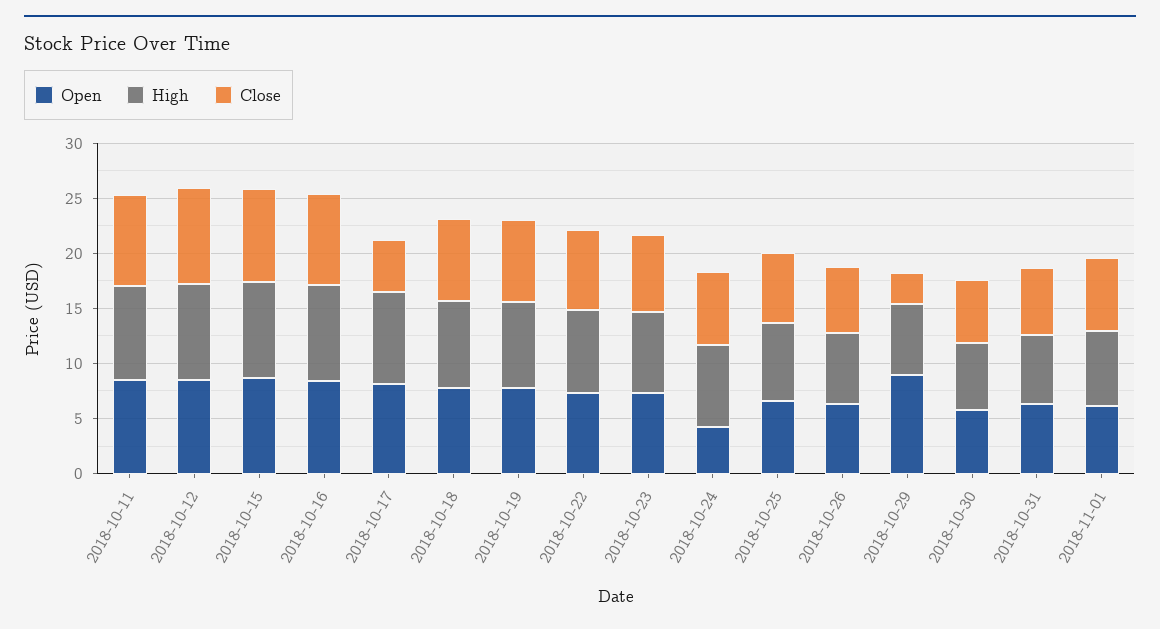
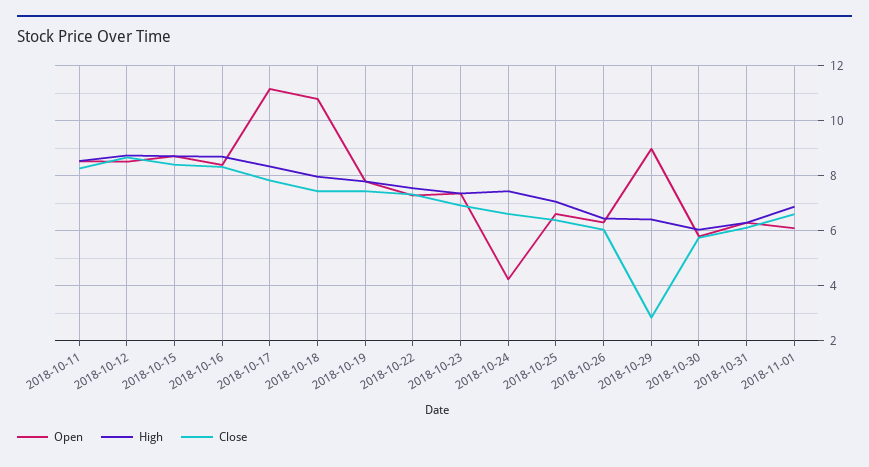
Open, 2018-10-17: 8 -> 11.25
Close, 2018-10-17: 5 -> 7.75
Open, 2018-10-18: 8 -> 10.75

